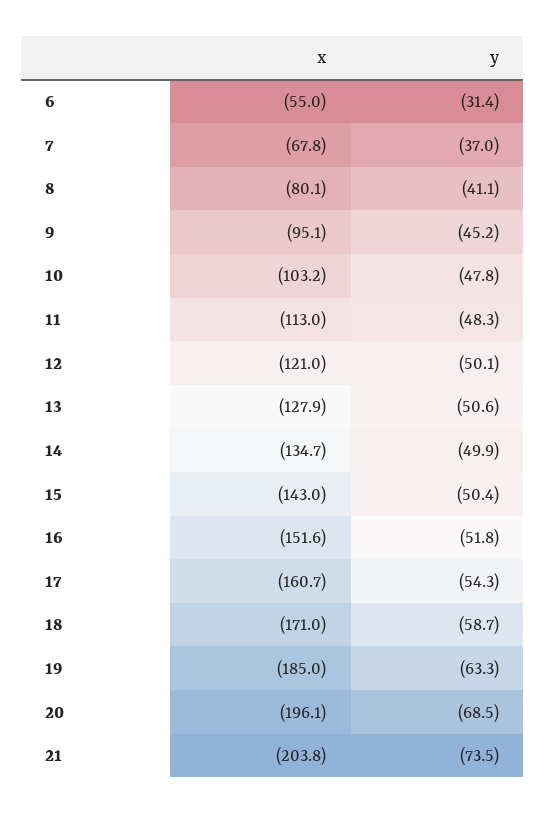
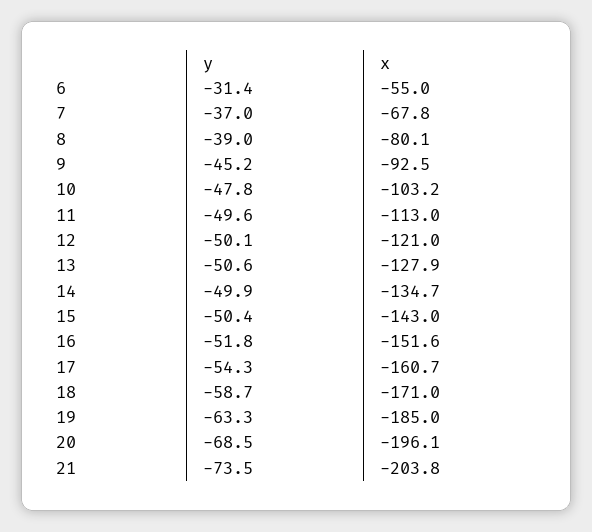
y, 8: -41.1 -> -39
x, 9: -95.1 -> -92.5
y, 11: -48.3 -> -49.6

